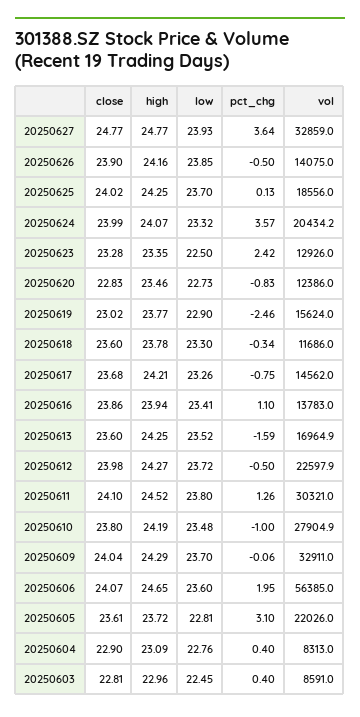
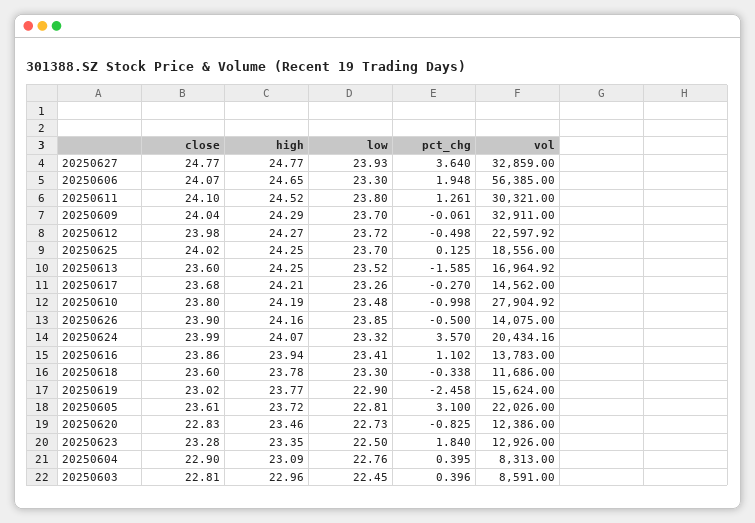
pct_chg, 20250623: 2.42 -> 1.84
pct_chg, 20250617: -0.75 -> -0.27
low, 20250606: 23.6 -> 23.3

